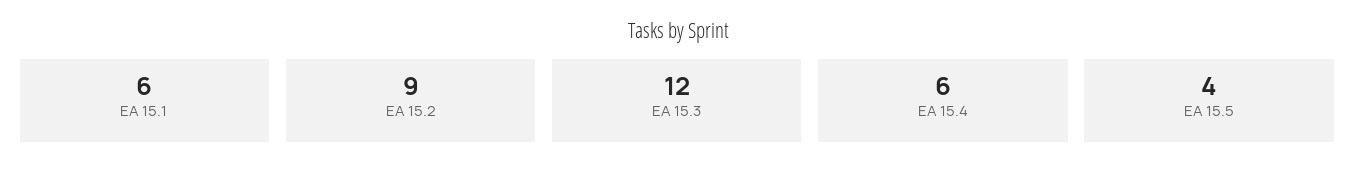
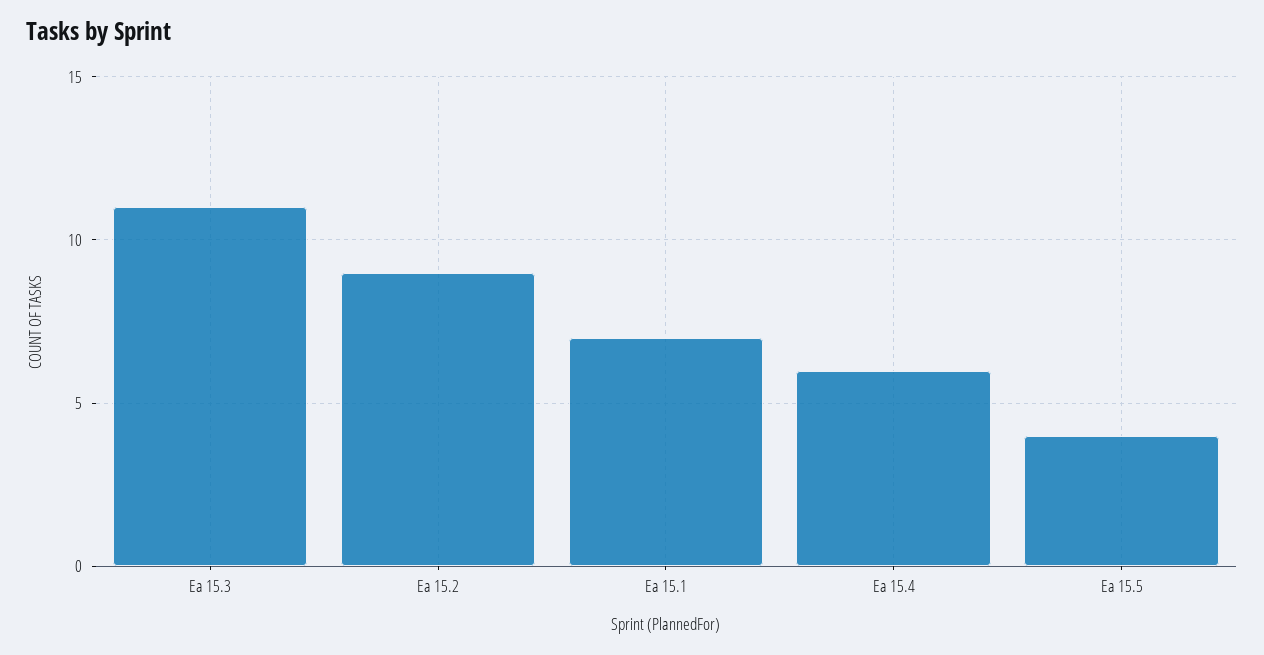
EA 15.1: 6 -> 7
EA 15.3: 12 -> 11

